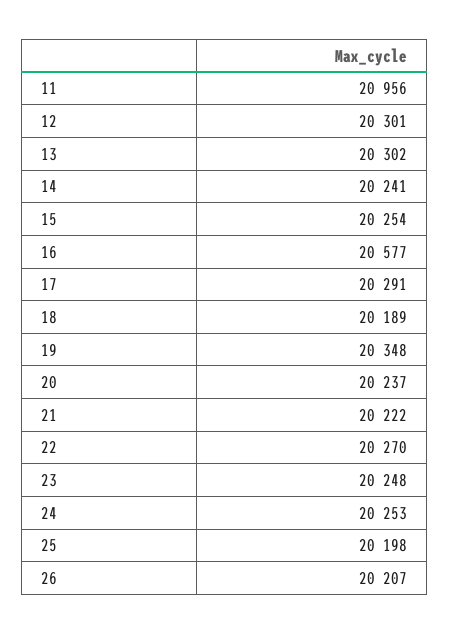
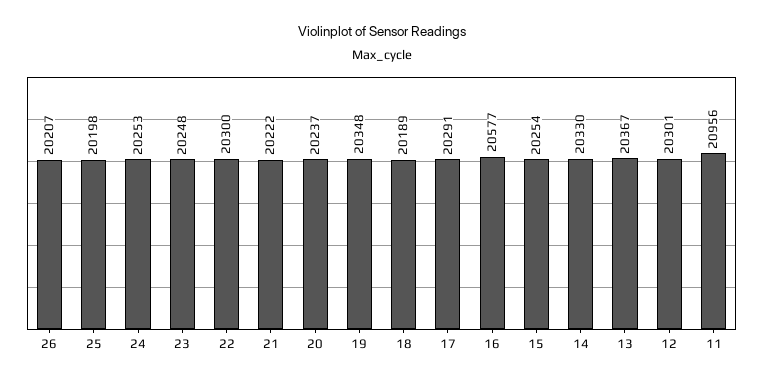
13: 20302 -> 20367
14: 20241 -> 20330
22: 20270 -> 20300

